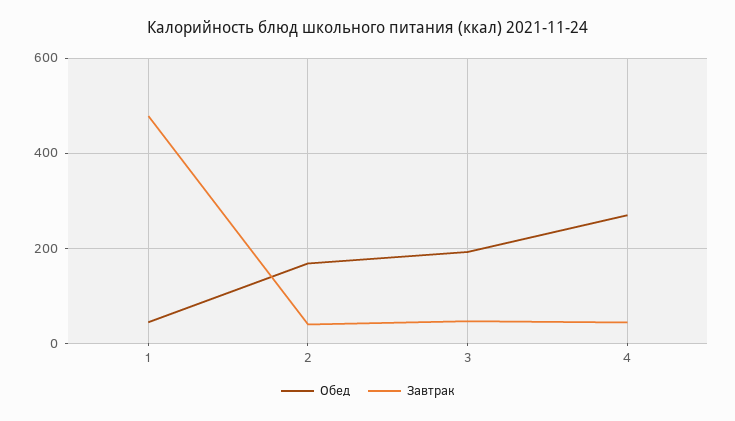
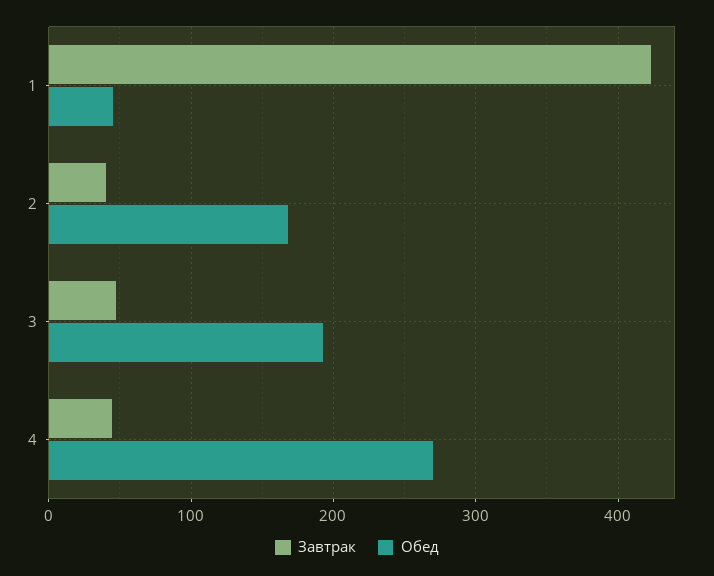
Завтрак, 1: 480 -> 420

